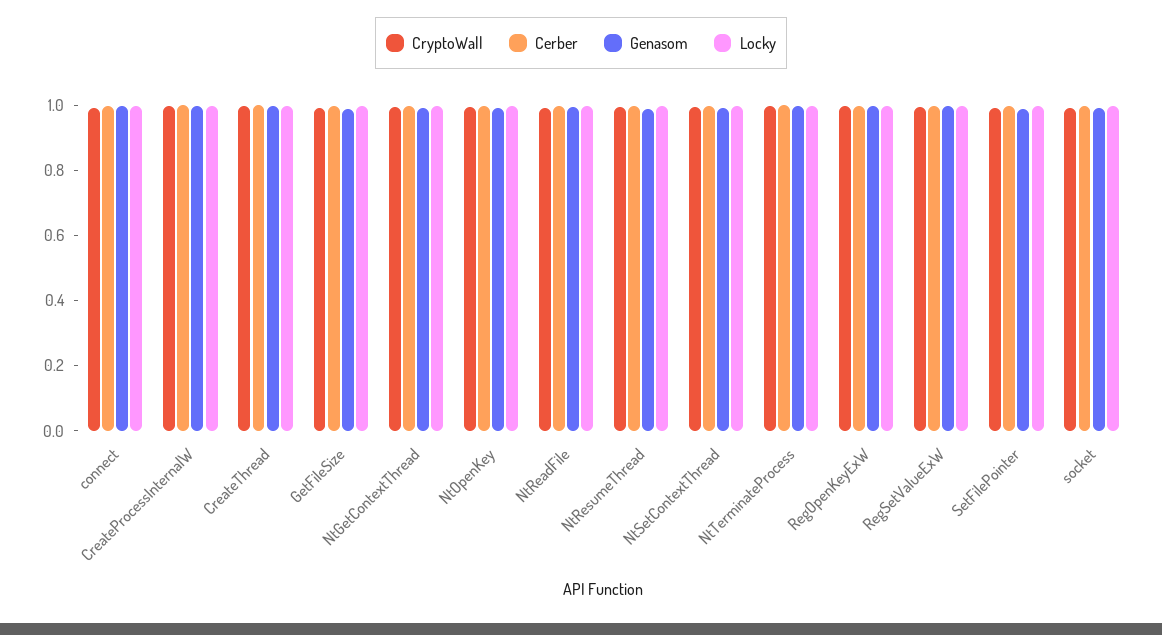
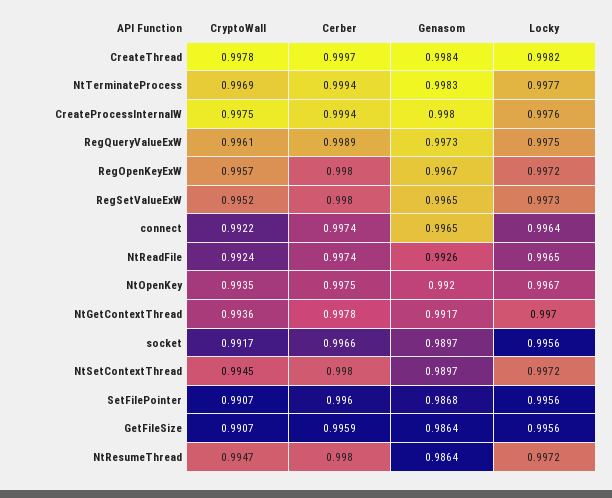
CryptoWall, RegQueryValueExW: none -> 0.9961
Cerber, RegQueryValueExW: none -> 0.9989
Genasom, RegQueryValueExW: none -> 0.9973
Locky, RegQueryValueExW: none -> 0.9975

